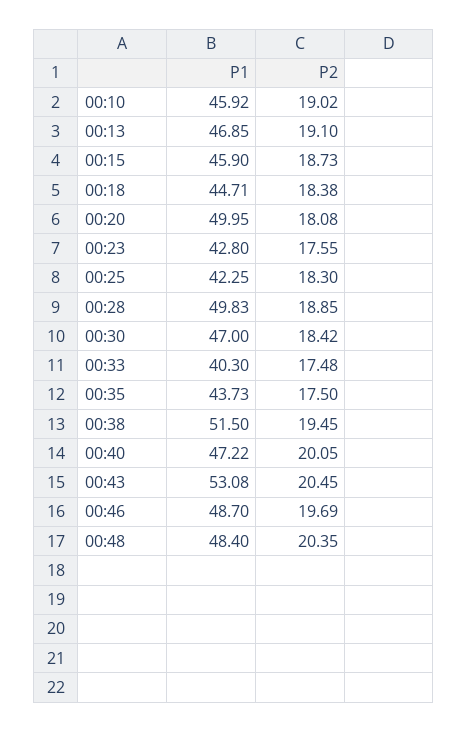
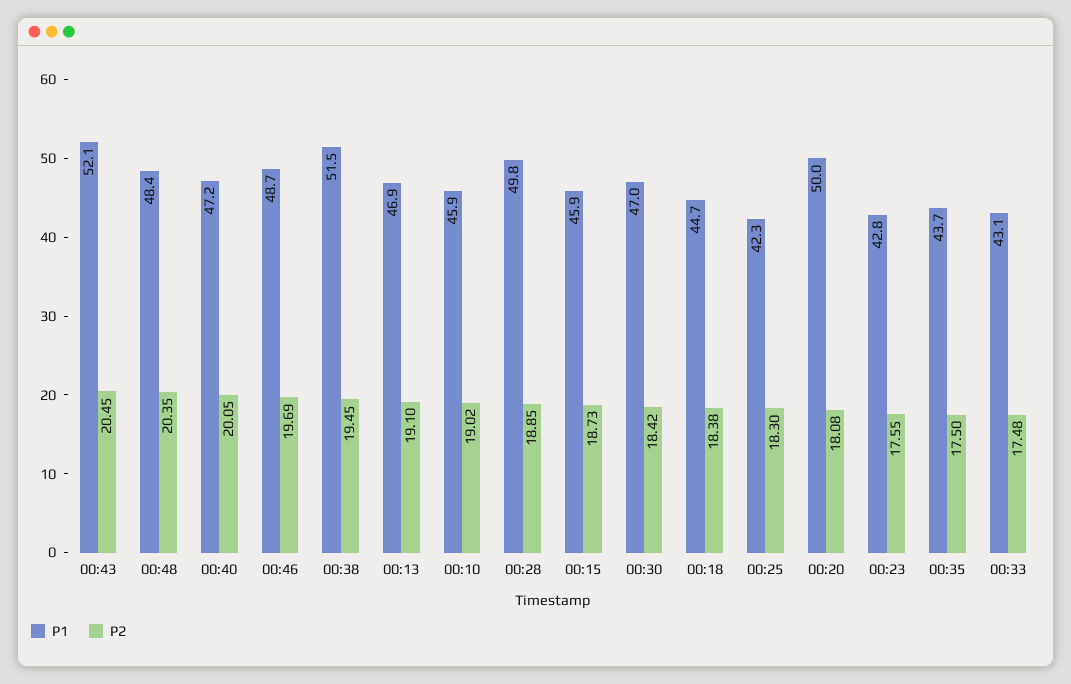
P1, 00:33: 40.3 -> 43.1
P1, 00:43: 53.08 -> 52.1

